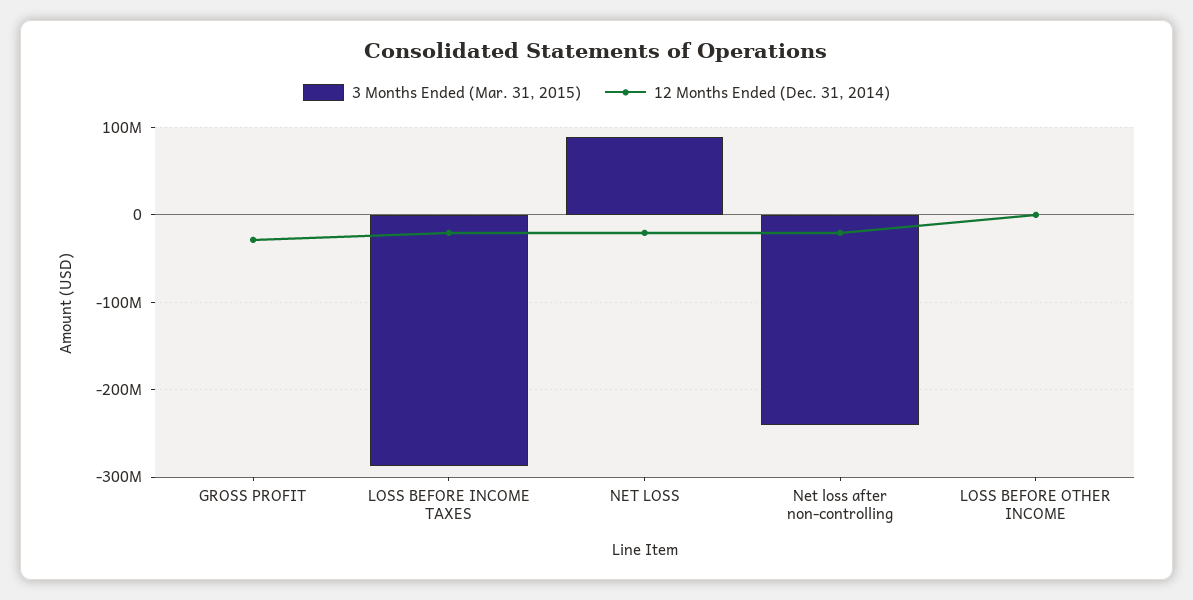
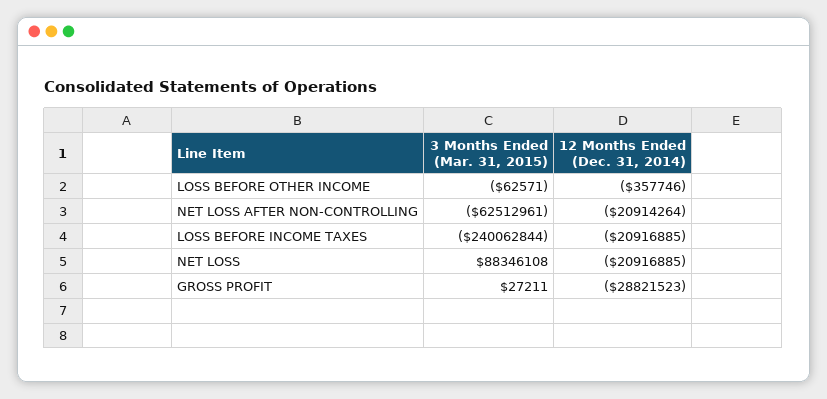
3 Months Ended (Mar. 31, 2015), LOSS BEFORE INCOME TAXES: -290000000 -> -240062844
3 Months Ended (Mar. 31, 2015), Net loss after non-controlling: -240000000 -> -62512961

